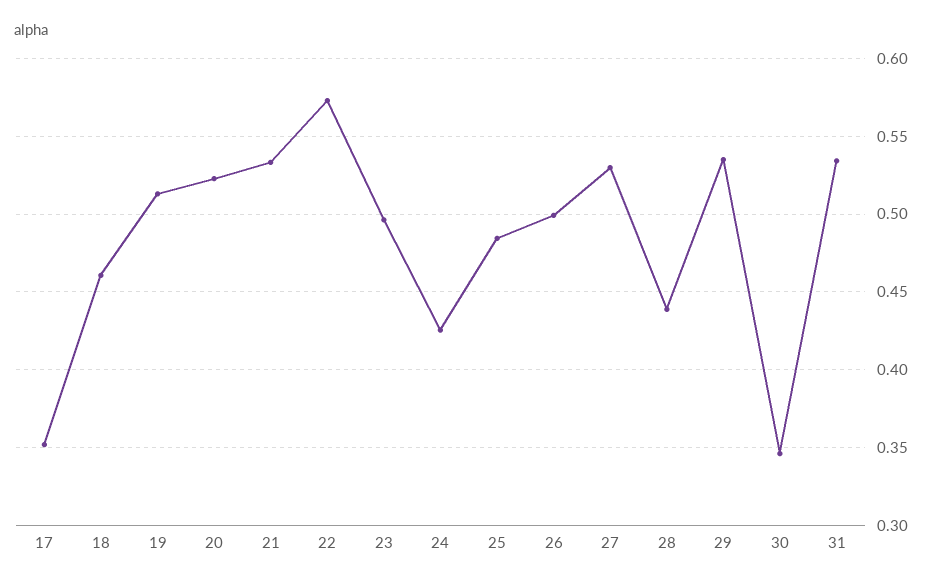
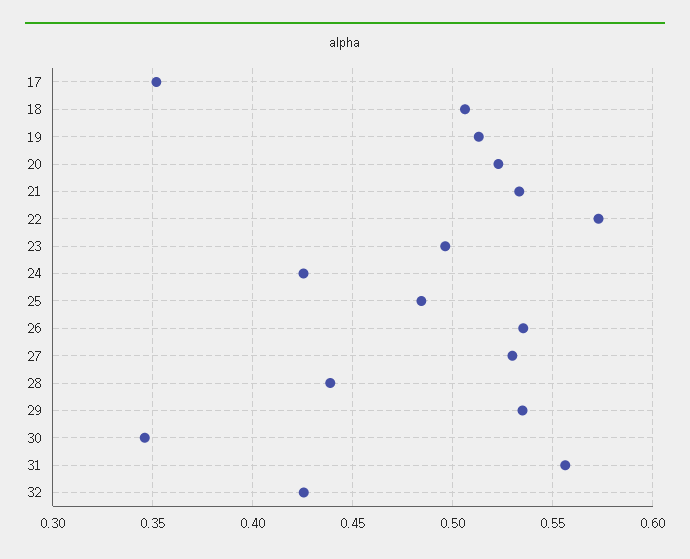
18: 0.46 -> 0.505
26: 0.5 -> 0.535
31: 0.535 -> 0.555
32: none -> 0.425

